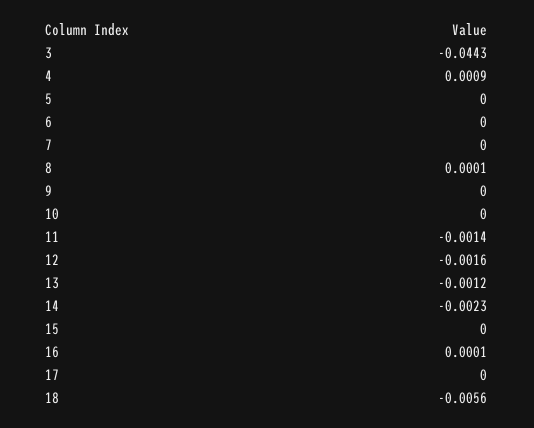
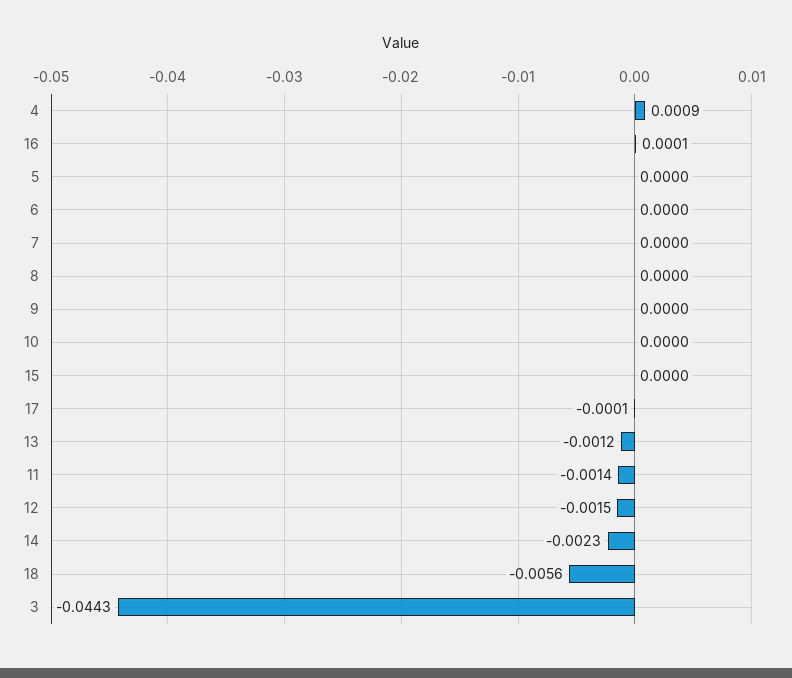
8: 0.0001 -> 0
12: -0.0016 -> -0.0015
17: 0 -> -0.0001

